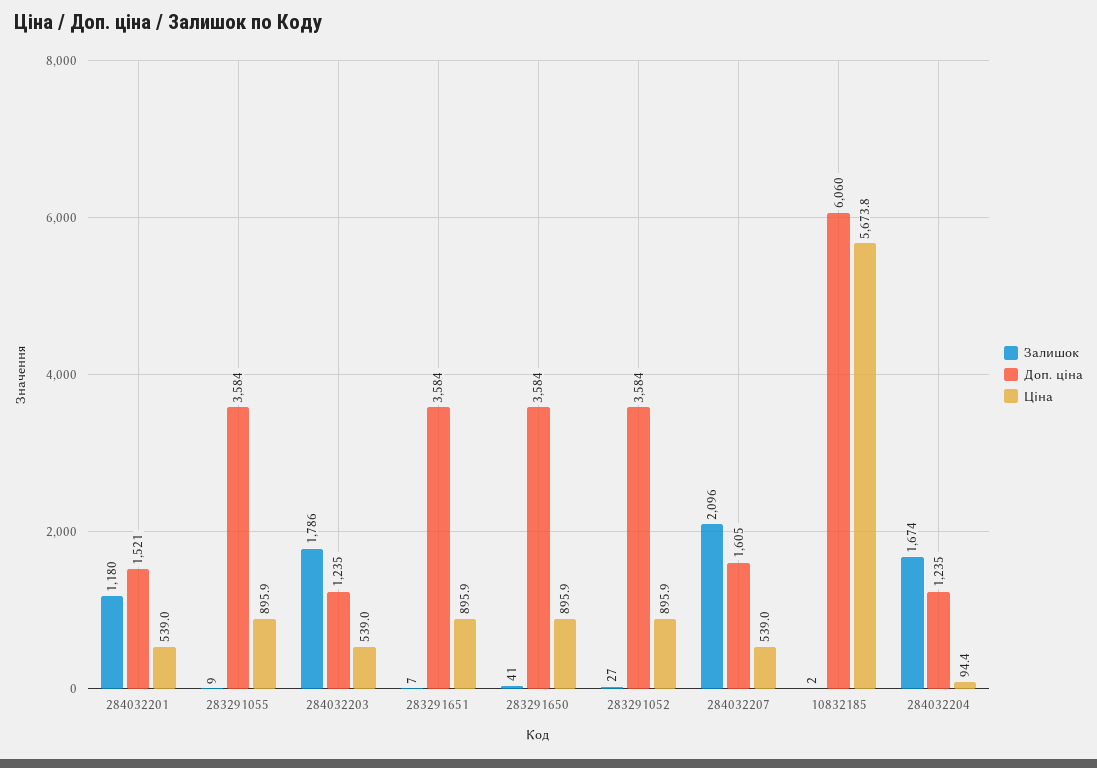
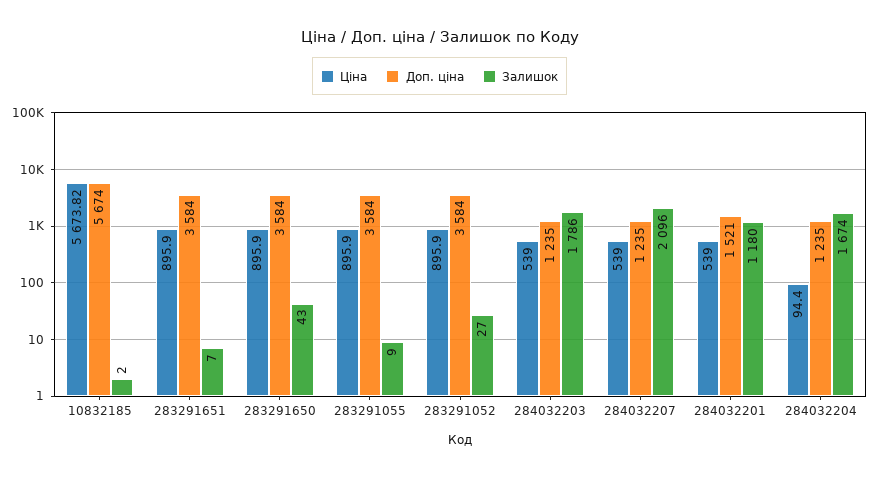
Залишок, 283291650: 41 -> 43
Доп. ціна, 284032207: 1605 -> 1235
Доп. ціна, 10832185: 6060 -> 5674

